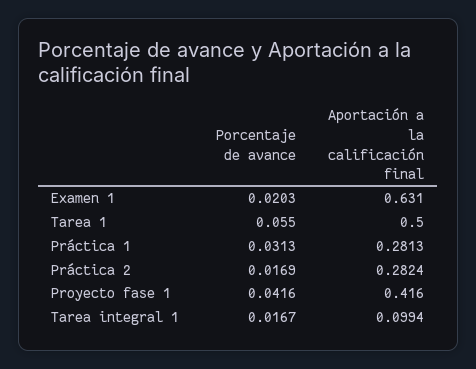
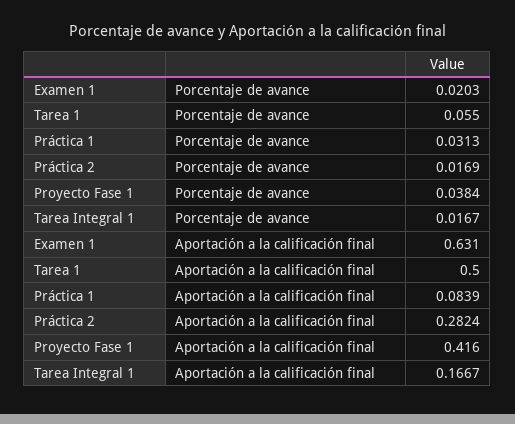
Aportación a la calificación final, Práctica 1: 0.2813 -> 0.0839
Porcentaje de avance, Proyecto fase 1: 0.0416 -> 0.0384
Aportación a la calificación final, Tarea integral 1: 0.0994 -> 0.1667

